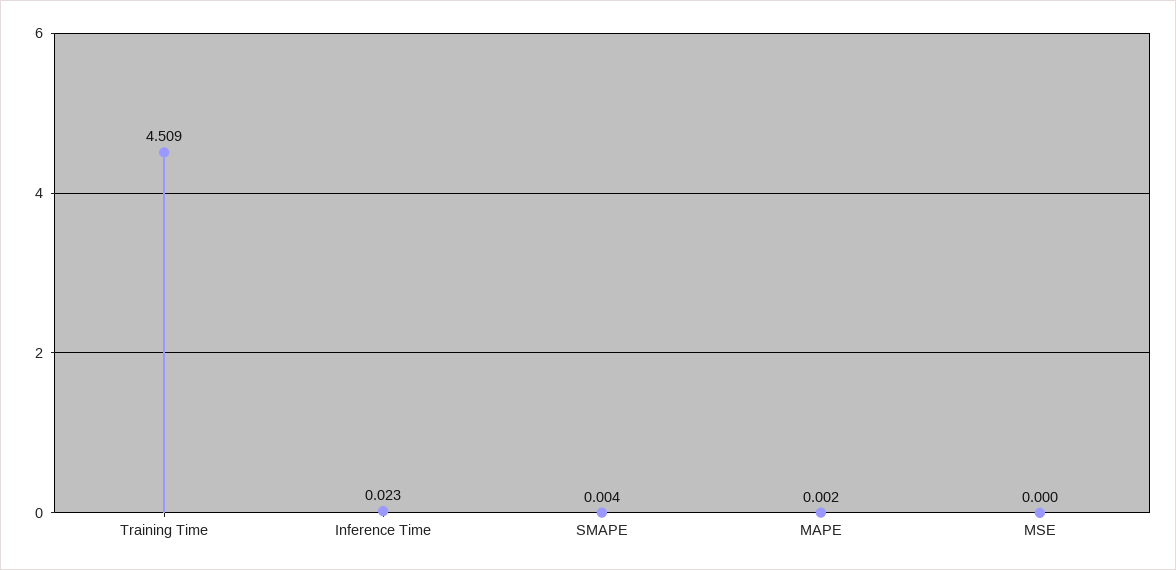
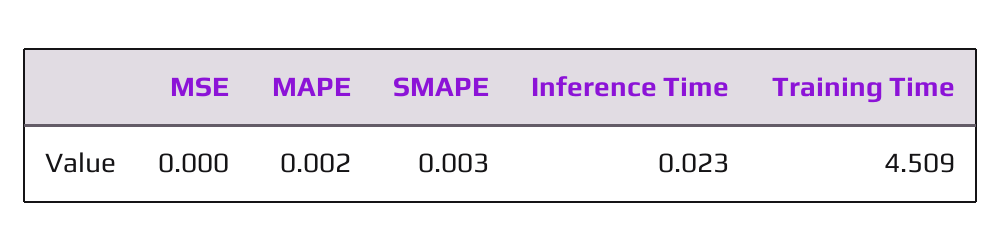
SMAPE: 0.004 -> 0.003

